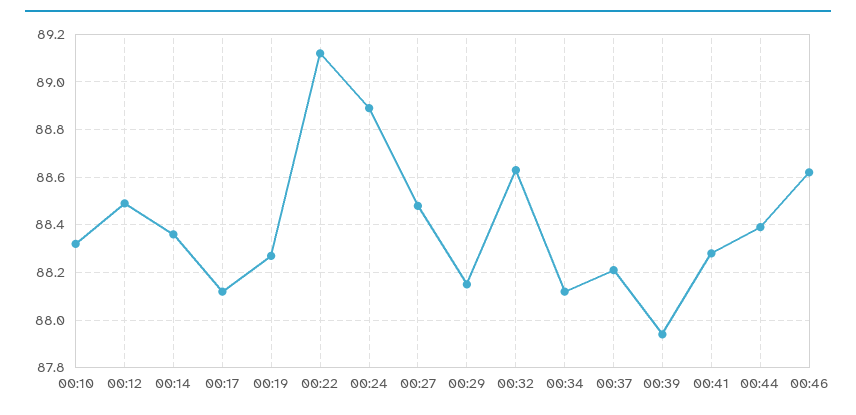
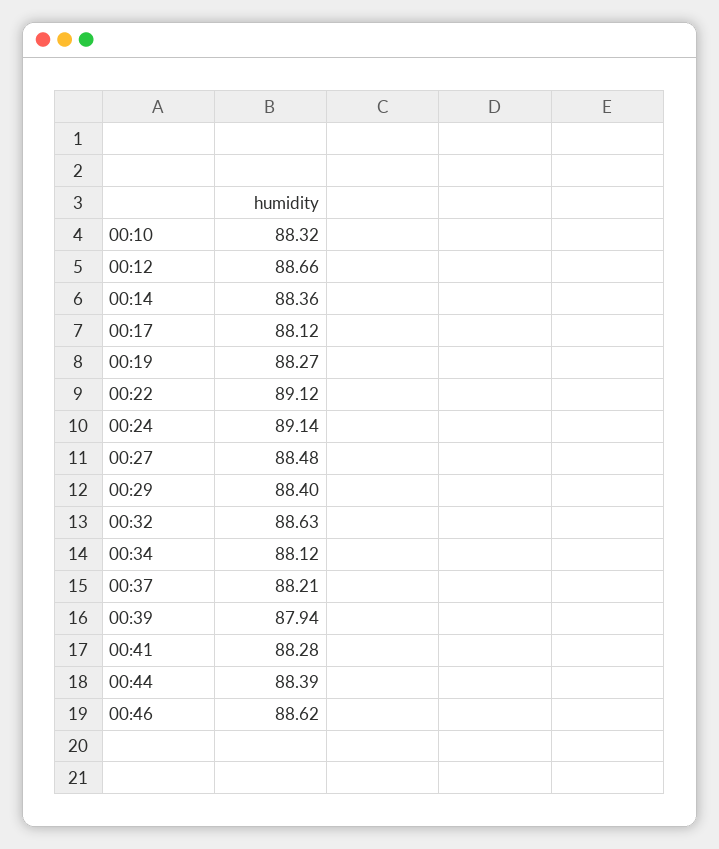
00:12: 88.5 -> 88.66
00:24: 88.9 -> 89.14
00:29: 88.15 -> 88.4

